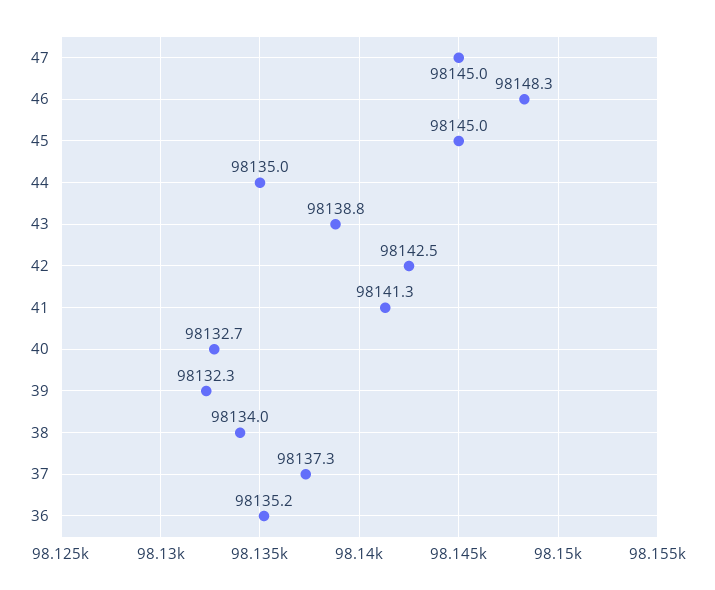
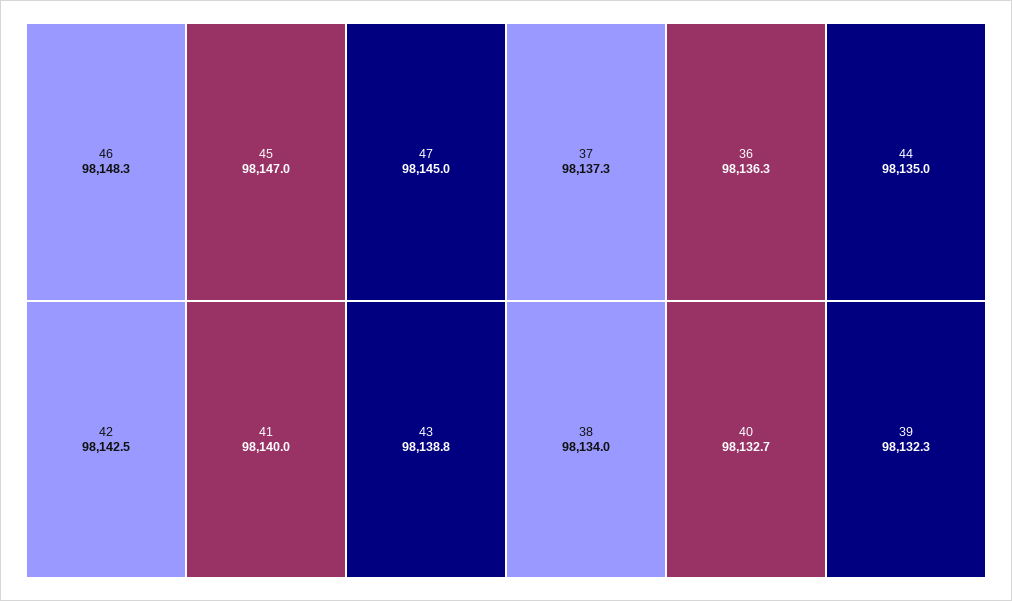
45: 98145 -> 98147
41: 98141.3 -> 98140
36: 98135.2 -> 98136.3

